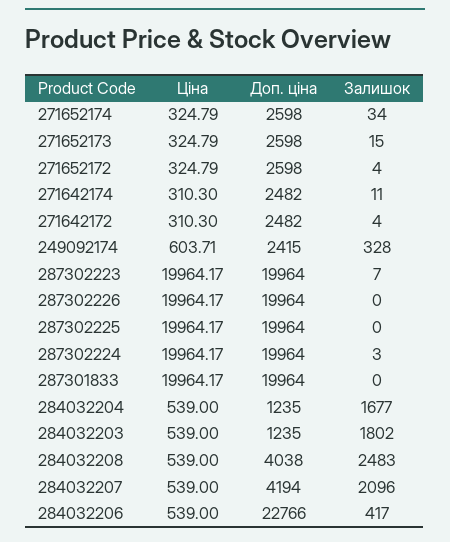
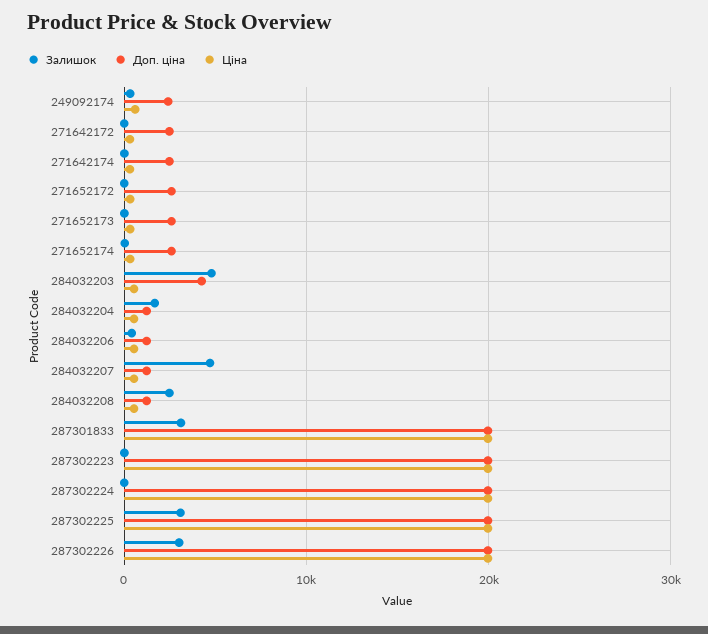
Залишок, 287302226: 0 -> 3000
Залишок, 287302225: 0 -> 3000
Залишок, 287301833: 0 -> 3000
Доп. ціна, 284032203: 1235 -> 4000
Залишок, 284032203: 1802 -> 5000
Доп. ціна, 284032208: 4038 -> 1000
Доп. ціна, 284032207: 4194 -> 1000
Залишок, 284032207: 2096 -> 5000
Доп. ціна, 284032206: 22766 -> 1000

